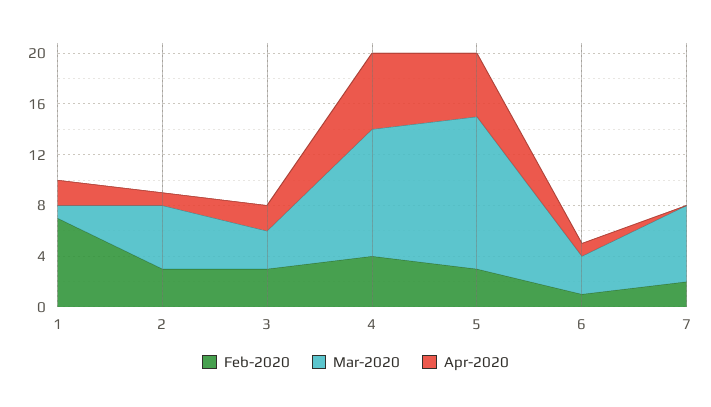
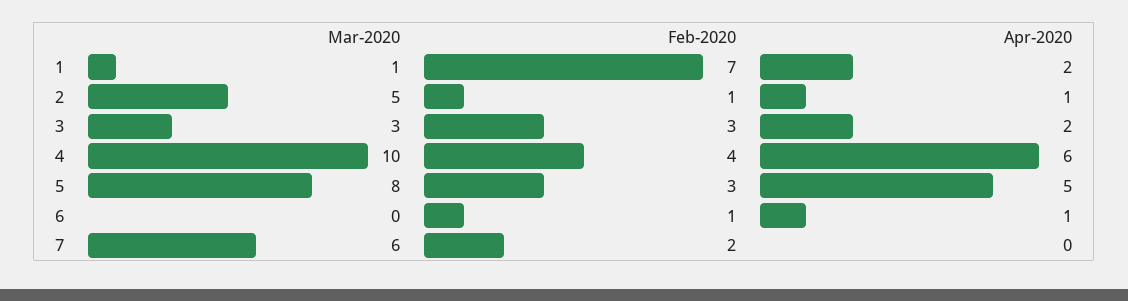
Feb-2020, 2: 3 -> 1
Mar-2020, 5: 12 -> 8
Mar-2020, 6: 3 -> 0

